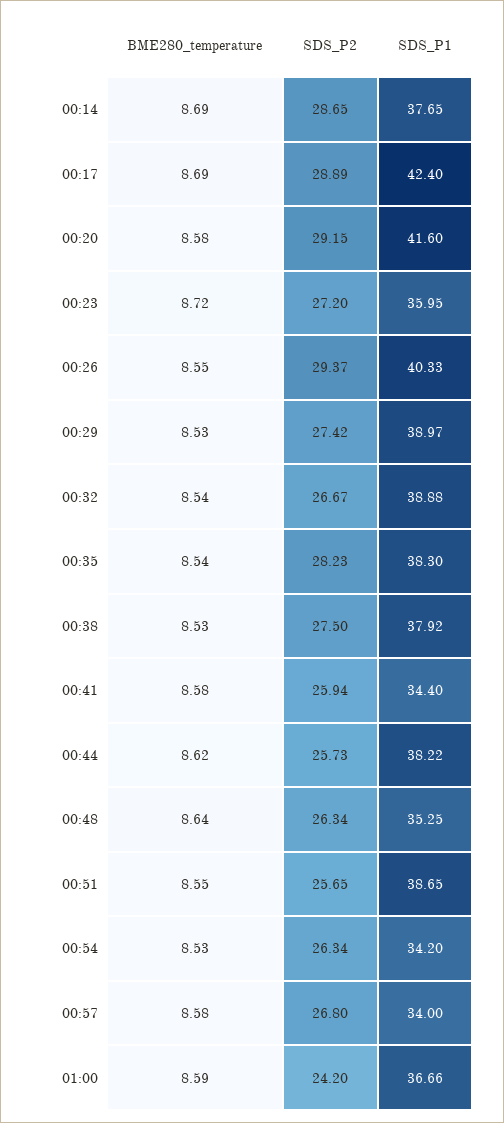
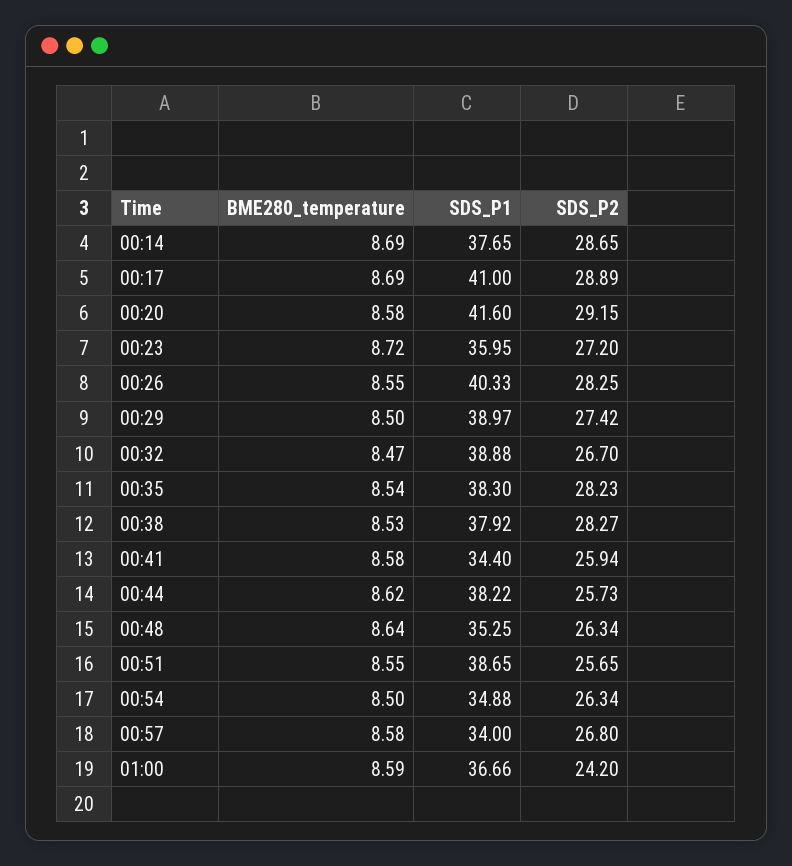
SDS_P1, 00:17: 42.4 -> 41
SDS_P2, 00:26: 29.37 -> 28.25
BME280_temperature, 00:29: 8.53 -> 8.5
BME280_temperature, 00:32: 8.54 -> 8.47
SDS_P2, 00:32: 26.67 -> 26.7
SDS_P2, 00:38: 27.5 -> 28.27
BME280_temperature, 00:54: 8.53 -> 8.5
SDS_P1, 00:54: 34.2 -> 34.88

